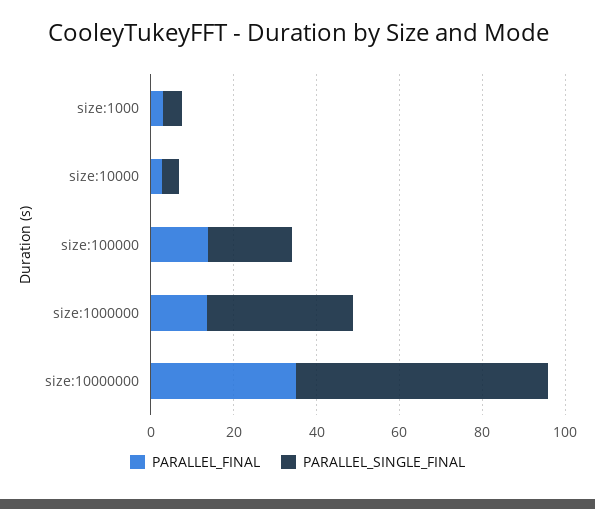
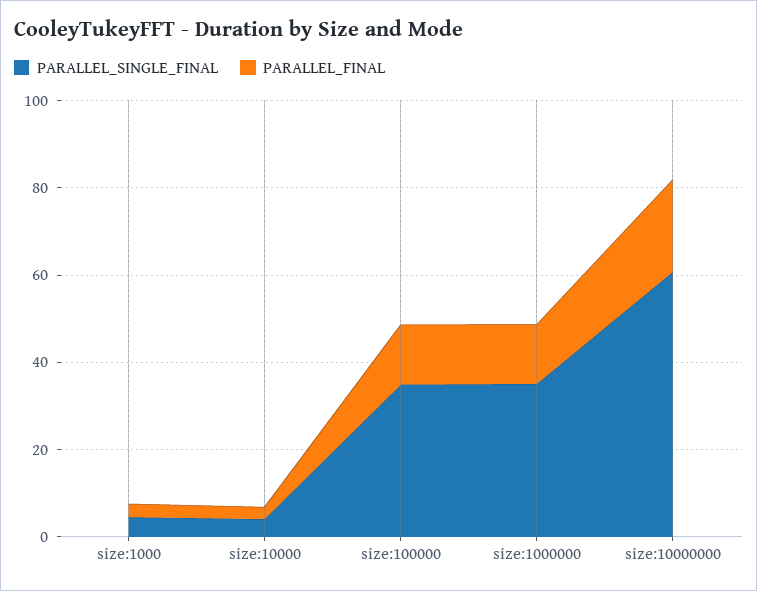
PARALLEL_SINGLE_FINAL, size:100000: 20 -> 35
PARALLEL_FINAL, size:10000000: 35 -> 20

